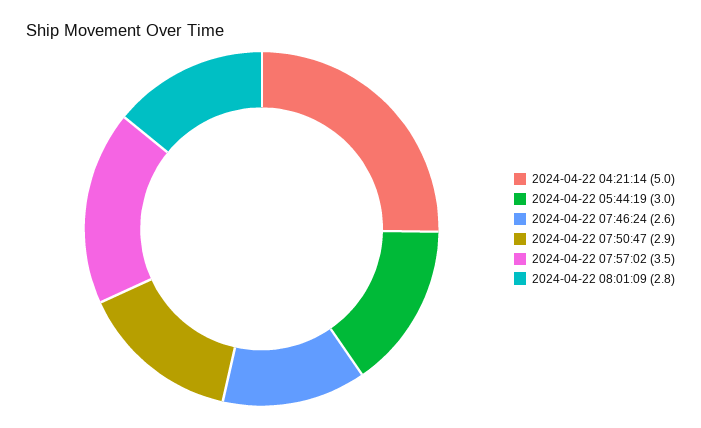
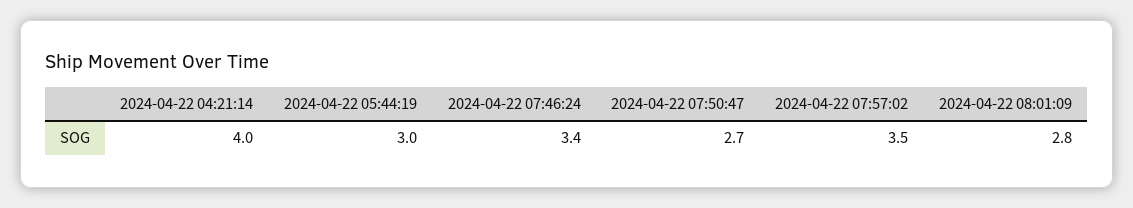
2024-04-22 04:21:14: 5 -> 4
2024-04-22 07:46:24: 2.6 -> 3.4
2024-04-22 07:50:47: 2.9 -> 2.7

